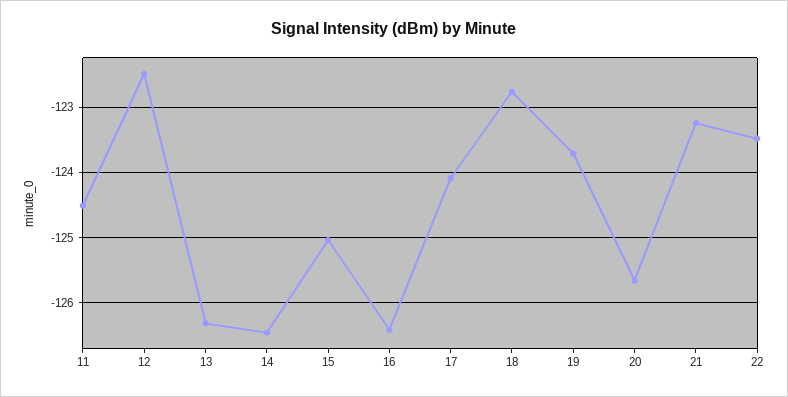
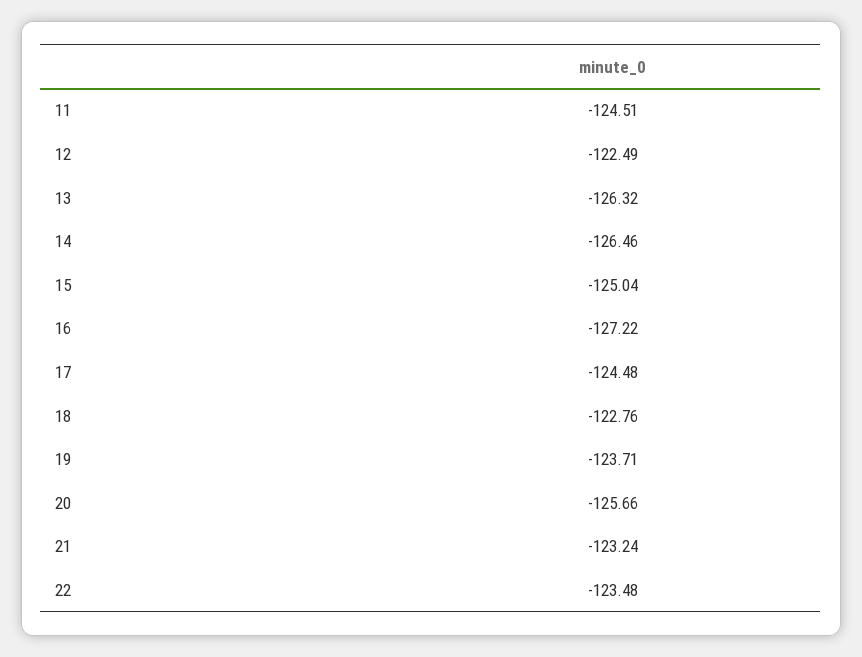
16: -126.4 -> -127.22
17: -124.1 -> -124.48

